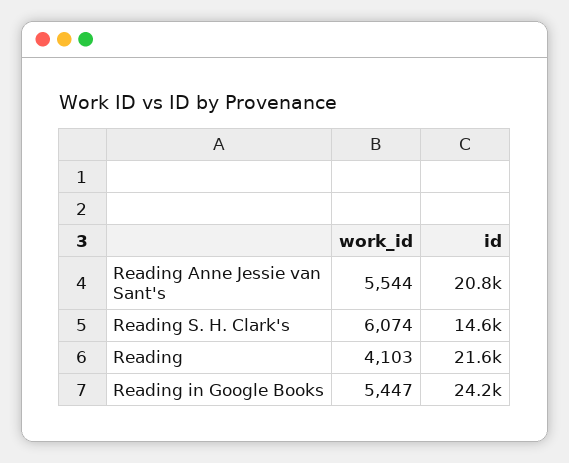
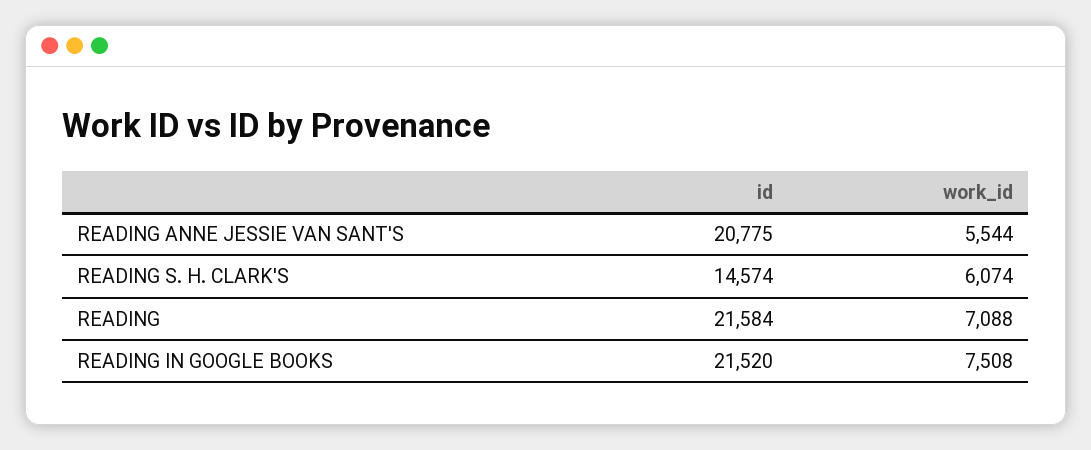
work_id, Reading: 4103 -> 7088
work_id, Reading in Google Books: 5447 -> 7508
id, Reading in Google Books: 24200 -> 21520

